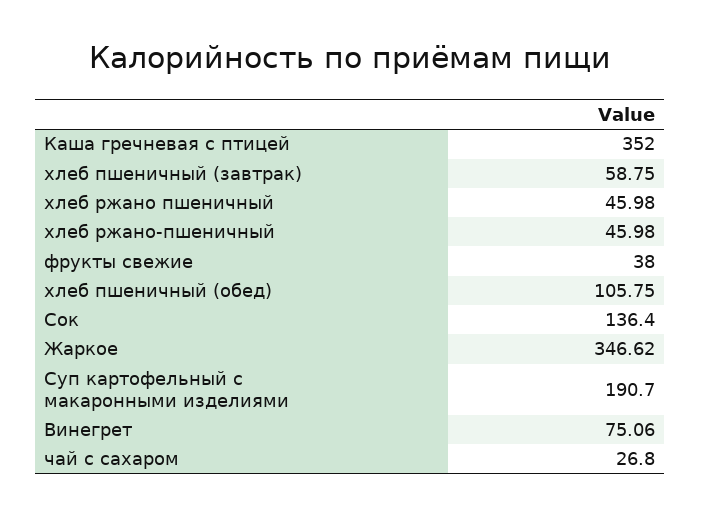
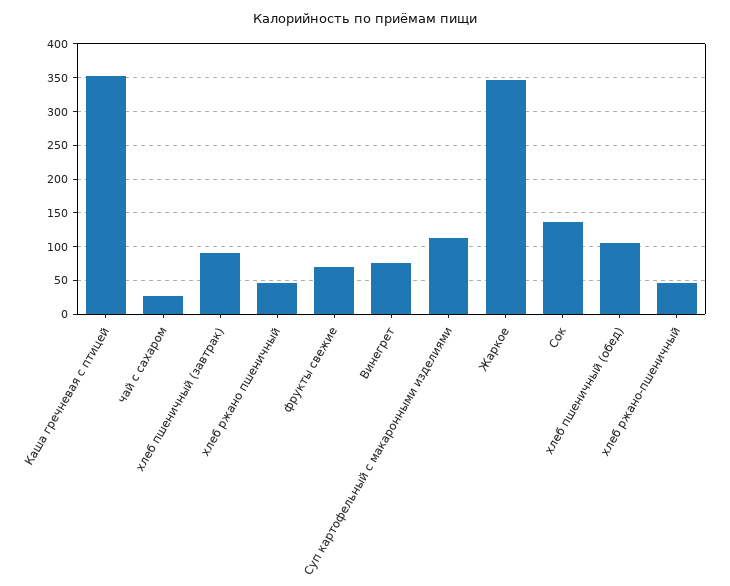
хлеб пшеничный (завтрак): 58.75 -> 90
фрукты свежие: 38 -> 70
Суп картофельный с макаронными изделиями: 190.7 -> 110

